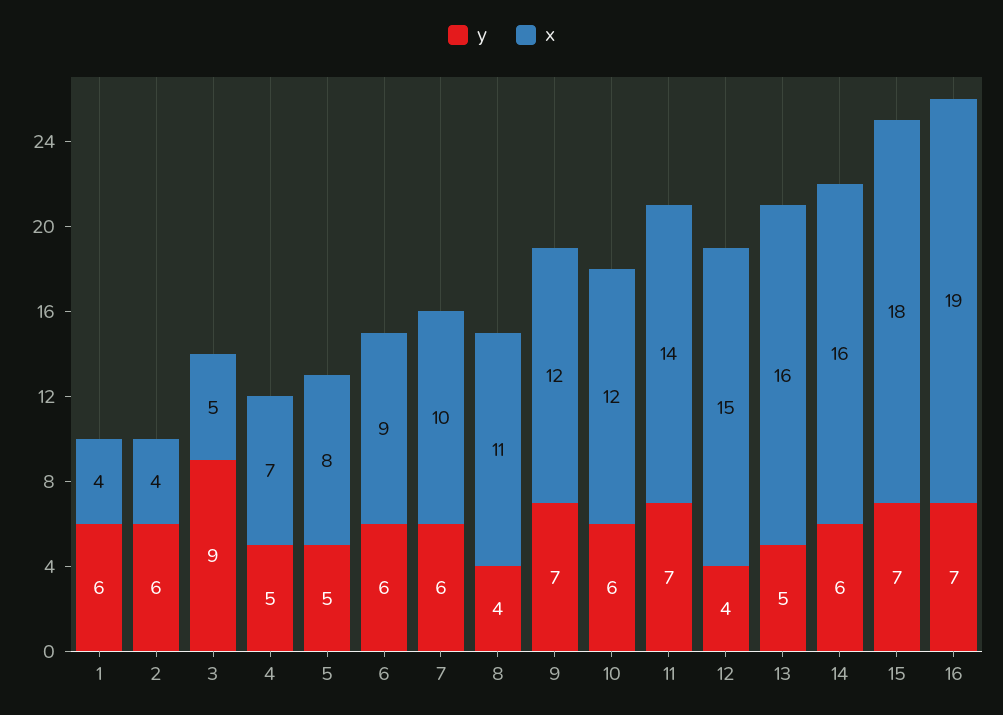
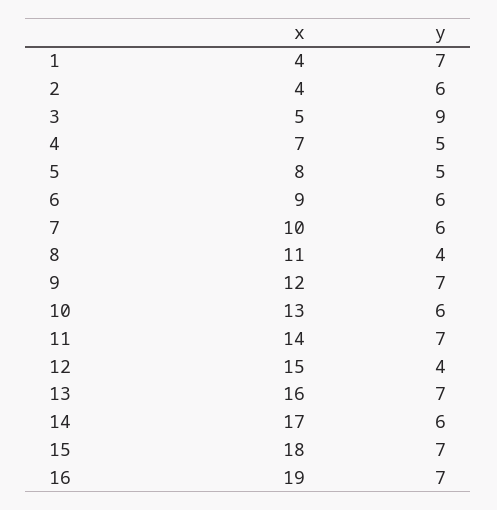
y, 1: 6 -> 7
x, 10: 12 -> 13
y, 13: 5 -> 7
x, 14: 16 -> 17

